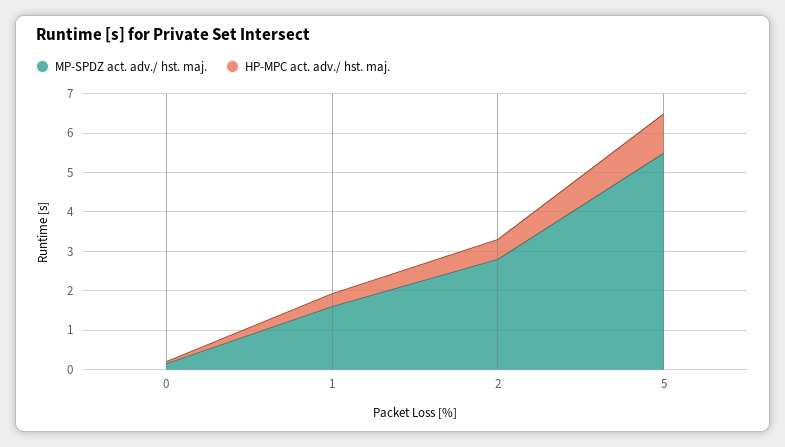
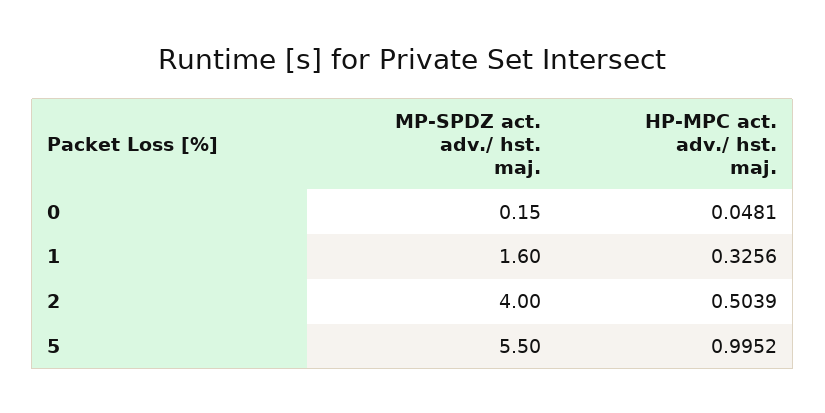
MP-SPDZ act. adv./ hst. maj., 2: 2.75 -> 4

